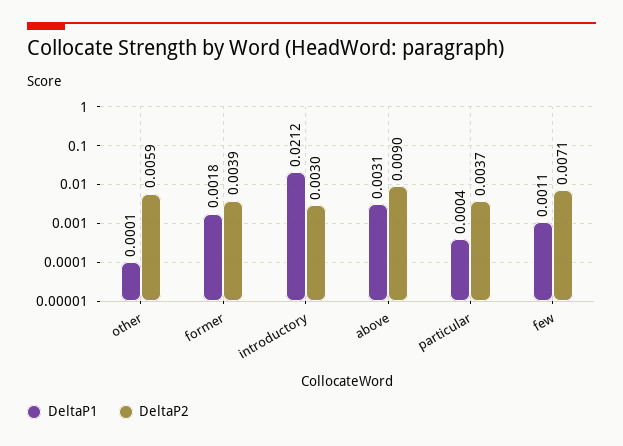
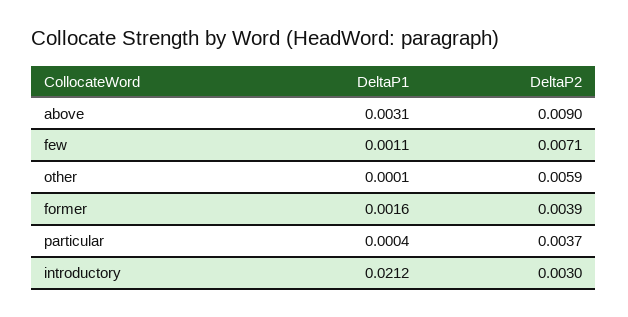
DeltaP1, former: 0.0018 -> 0.0016

